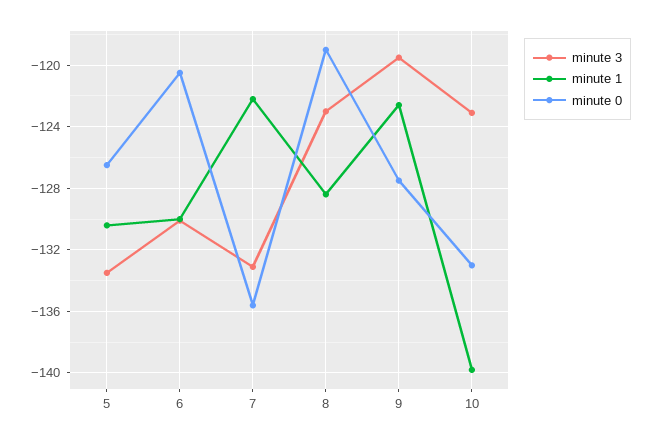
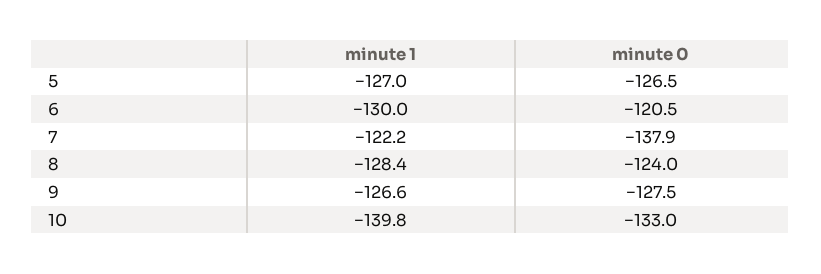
minute 3, 5: -133.5 -> none
minute 1, 5: -130.5 -> -127
minute 3, 6: -130 -> none
minute 3, 7: -133 -> none
minute 0, 7: -135.5 -> -137.9
minute 3, 8: -123 -> none
minute 0, 8: -119 -> -124
minute 3, 9: -119.5 -> none
minute 1, 9: -122.5 -> -126.6
minute 3, 10: -123 -> none

